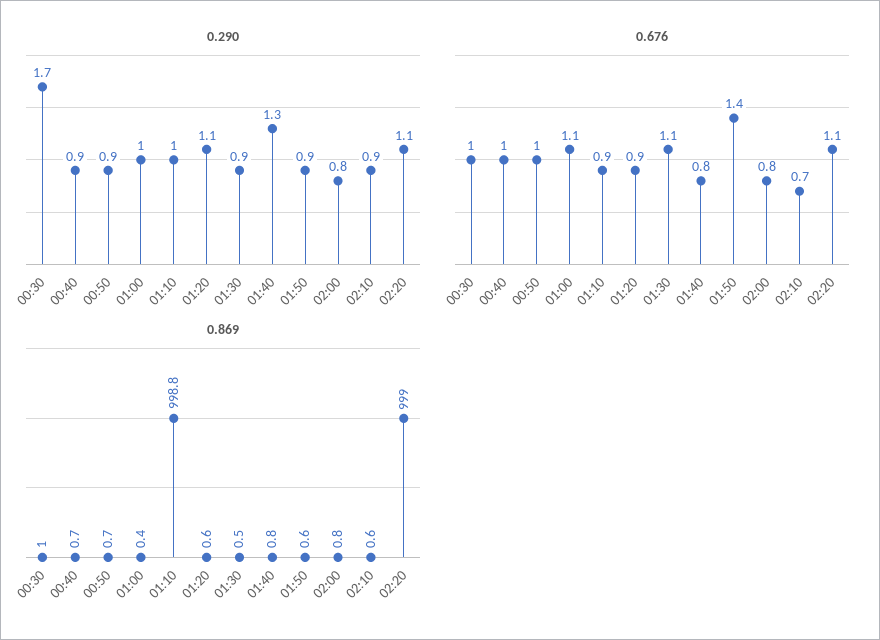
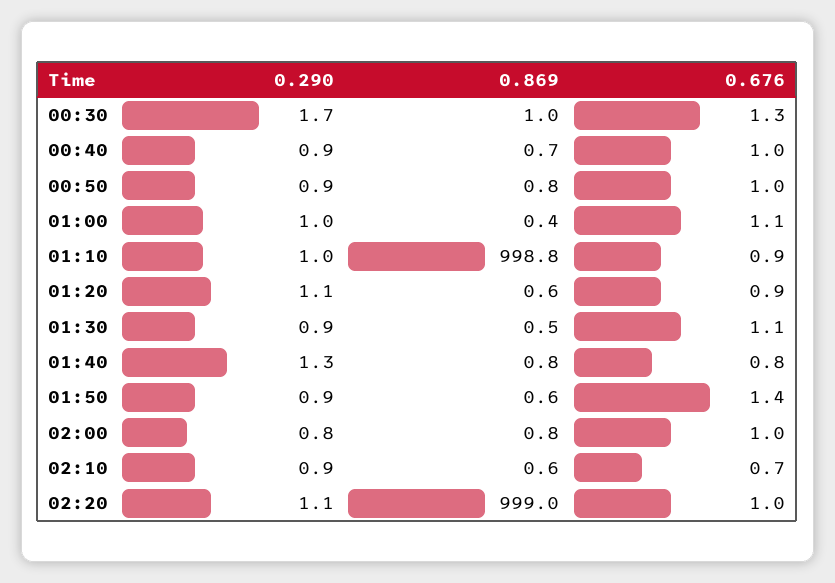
0.676, 00:30: 1 -> 1.3
0.676, 02:00: 0.8 -> 1
0.676, 02:20: 1.1 -> 1
0.869, 00:50: 0.7 -> 0.8

